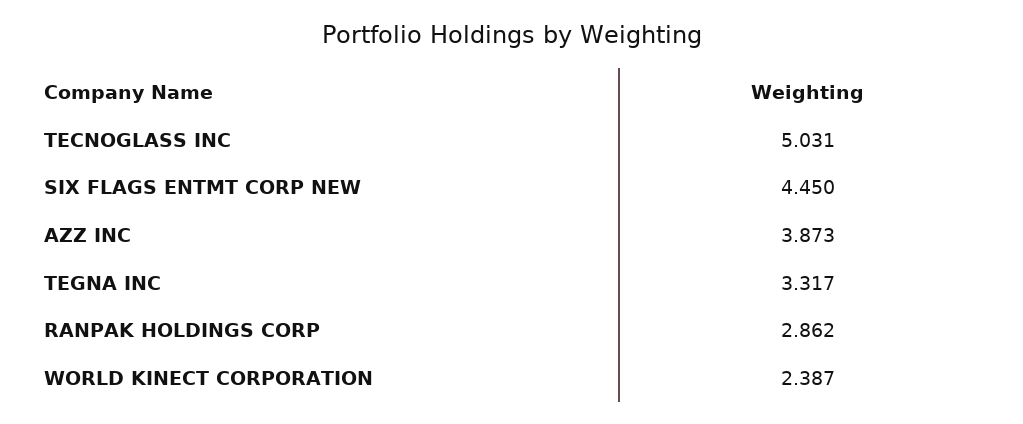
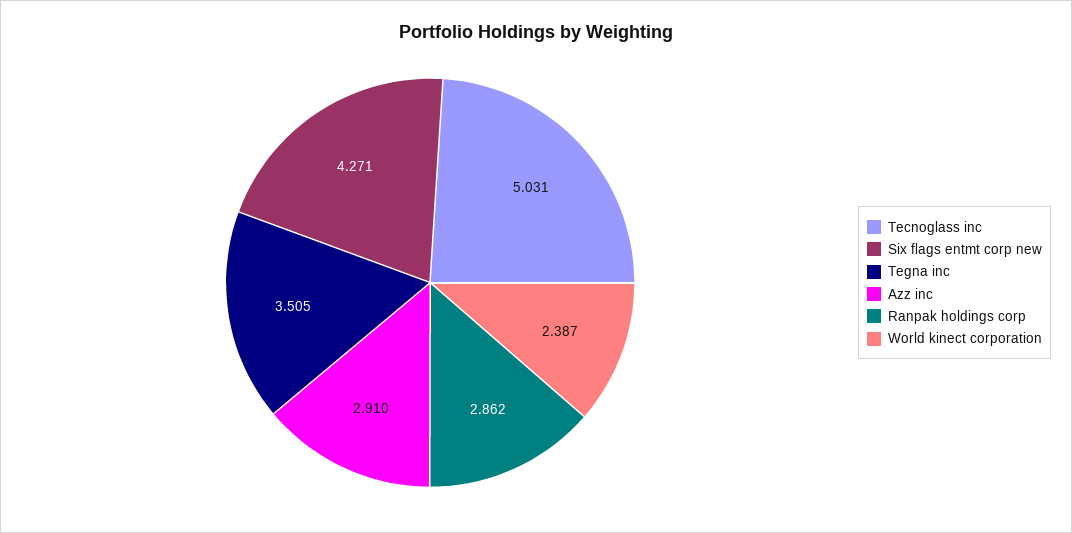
SIX FLAGS ENTMT CORP NEW: 4.45 -> 4.271
AZZ INC: 3.873 -> 2.91
TEGNA INC: 3.317 -> 3.505

